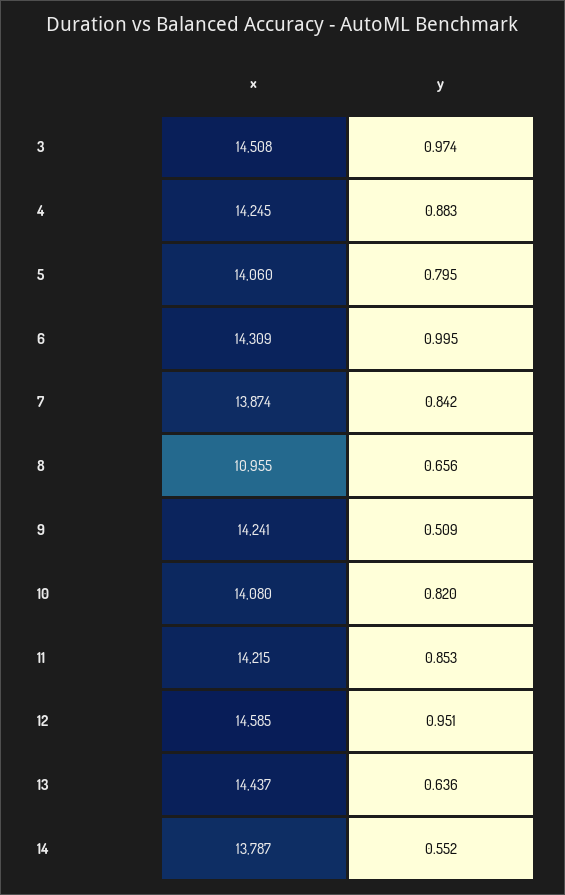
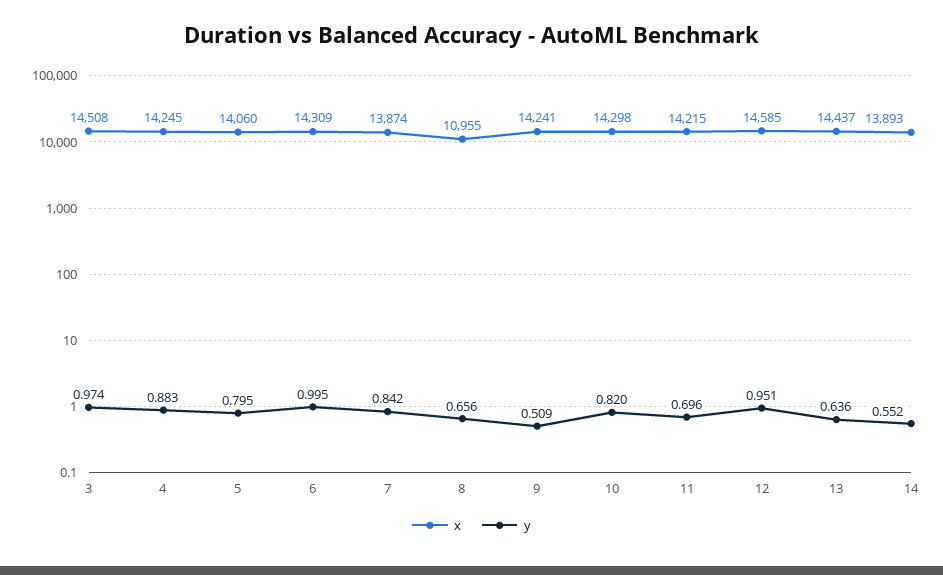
x, 10: 14080 -> 14298
y, 11: 0.853 -> 0.696
x, 14: 13787 -> 13893

